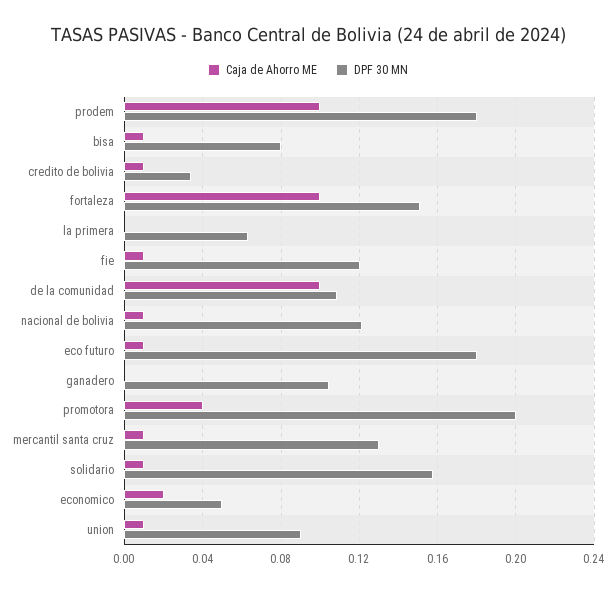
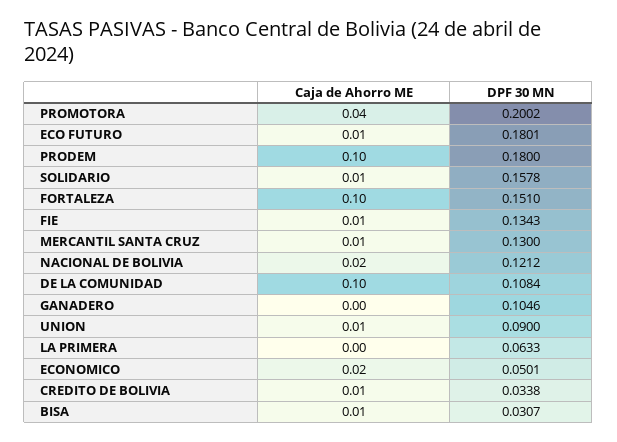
DPF 30 MN, bisa: 0.08 -> 0.0307
DPF 30 MN, fie: 0.12 -> 0.1343
Caja de Ahorro ME, nacional de bolivia: 0.01 -> 0.02

